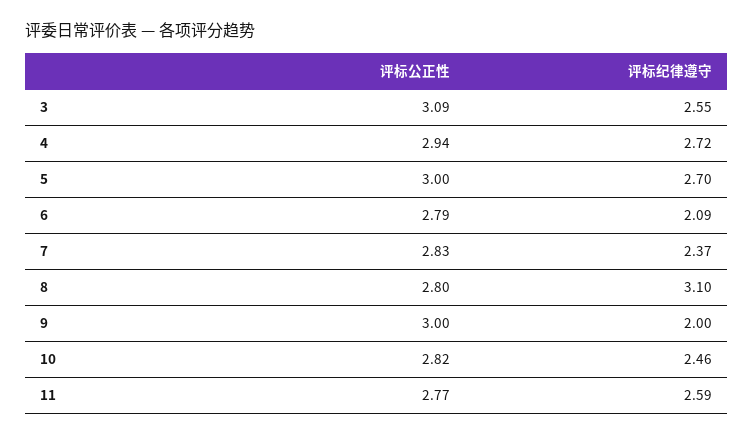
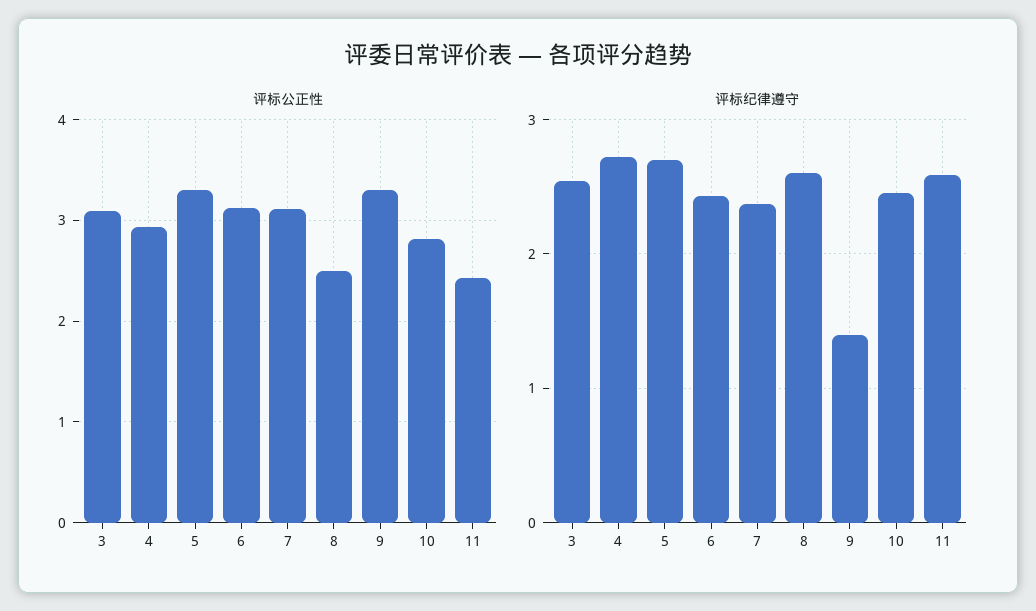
评标公正性, 5: 3 -> 3.3
评标公正性, 6: 2.79 -> 3.1
评标纪律遵守, 6: 2.09 -> 2.4
评标公正性, 7: 2.83 -> 3.1
评标公正性, 8: 2.8 -> 2.5
评标纪律遵守, 8: 3.1 -> 2.6
评标公正性, 9: 3 -> 3.3
评标纪律遵守, 9: 2 -> 1.4
评标公正性, 11: 2.77 -> 2.4

